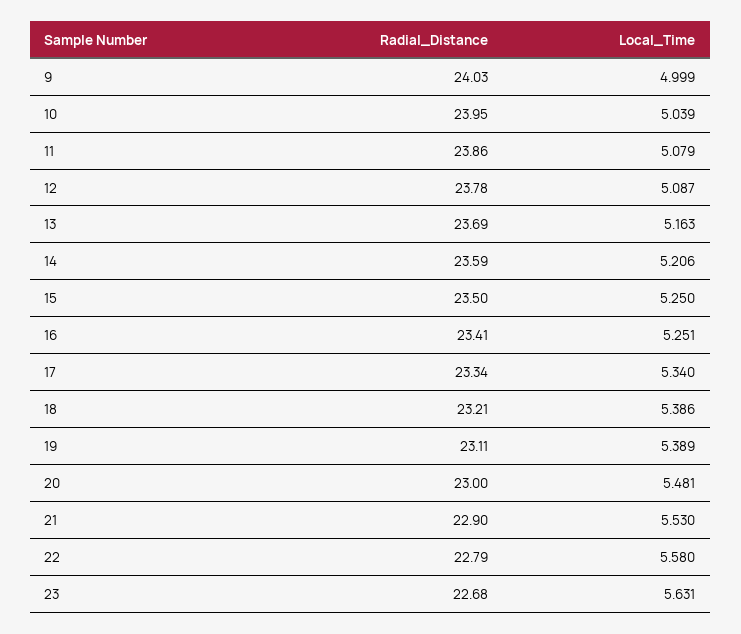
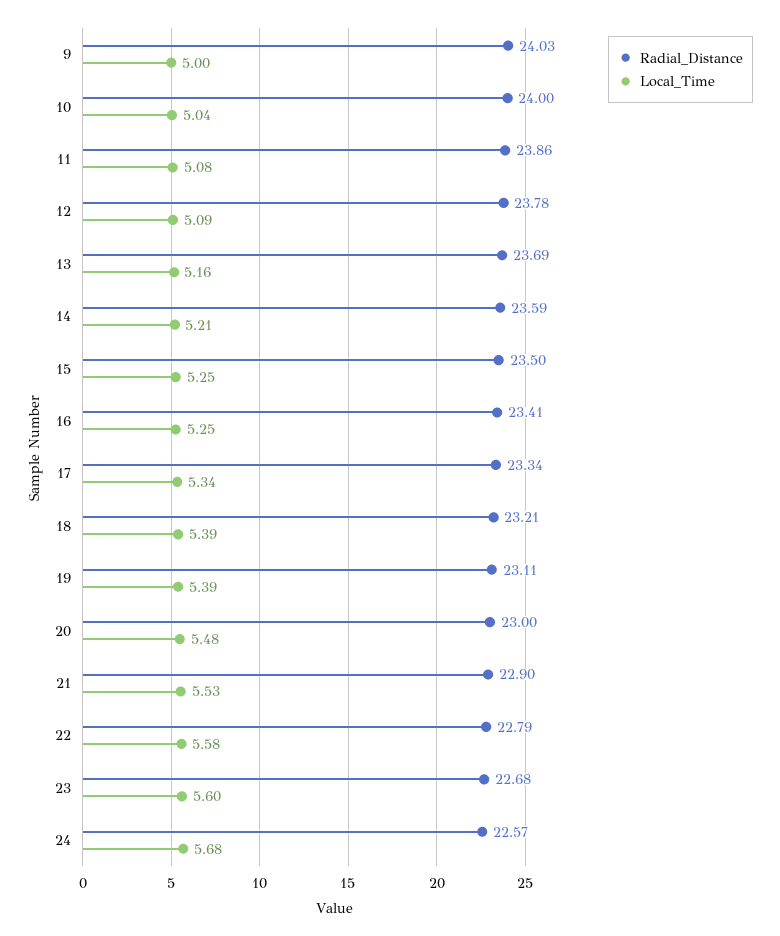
Radial_Distance, 10: 23.95 -> 24
Local_Time, 23: 5.631 -> 5.6
Radial_Distance, 24: none -> 22.57
Local_Time, 24: none -> 5.68

